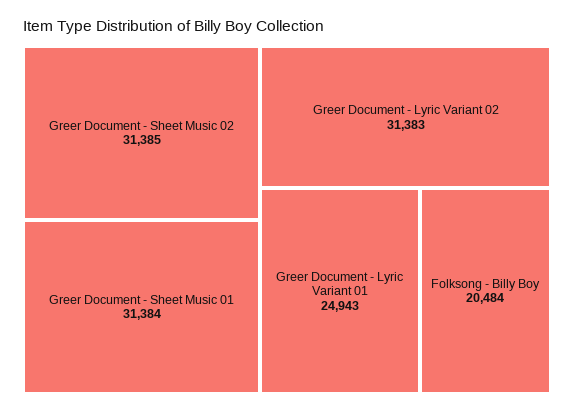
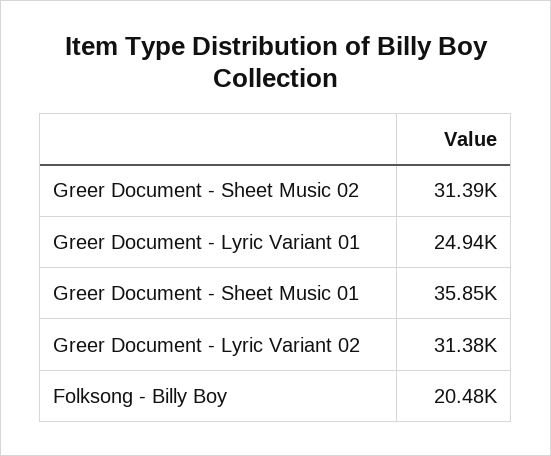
Greer Document - Sheet Music 01: 31384 -> 35850

